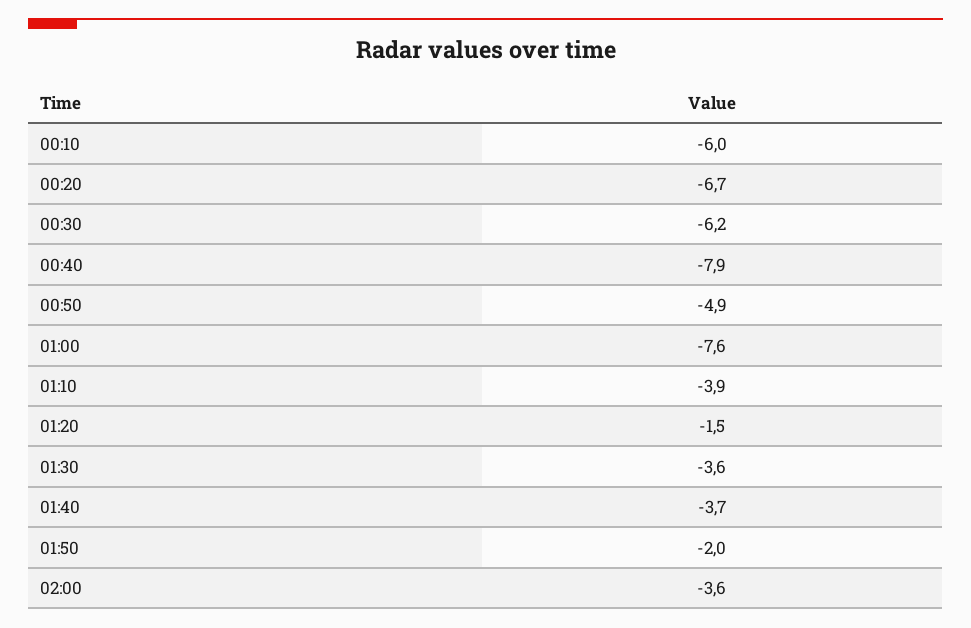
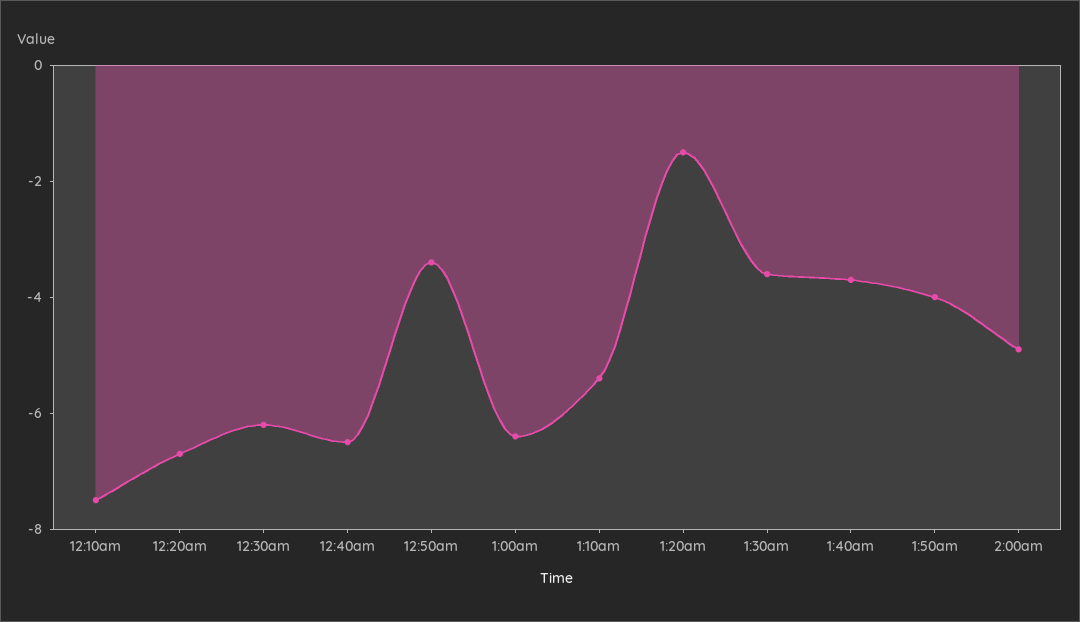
00:10: -6 -> -7.5
00:40: -7.9 -> -6.5
00:50: -4.9 -> -3.5
01:00: -7.6 -> -6.5
01:10: -3.9 -> -5.5
01:50: -2 -> -4
02:00: -3.6 -> -5

